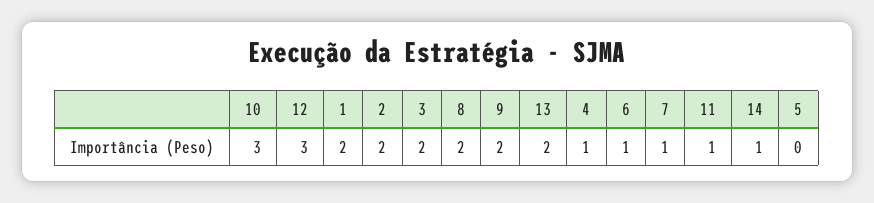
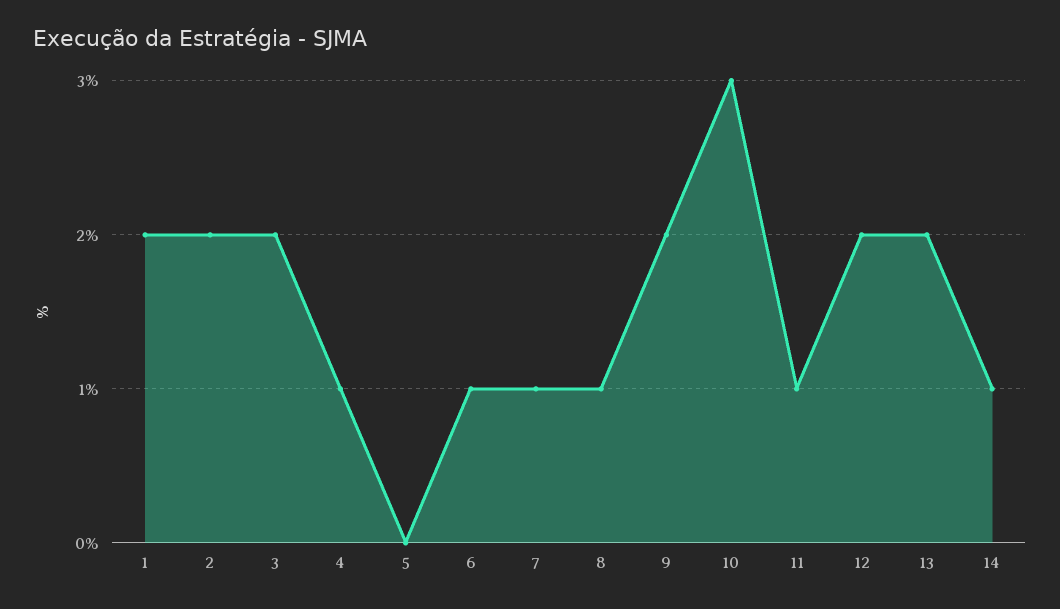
12: 3 -> 2
8: 2 -> 1

